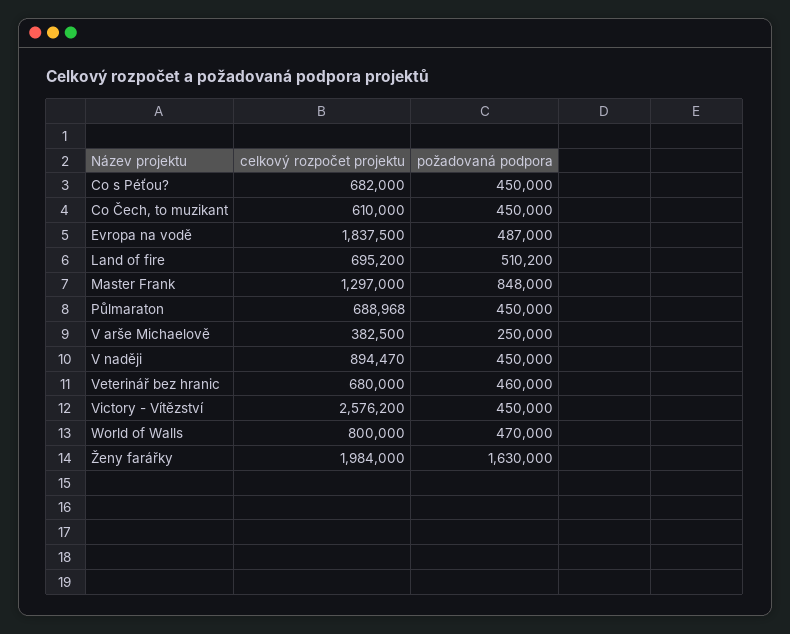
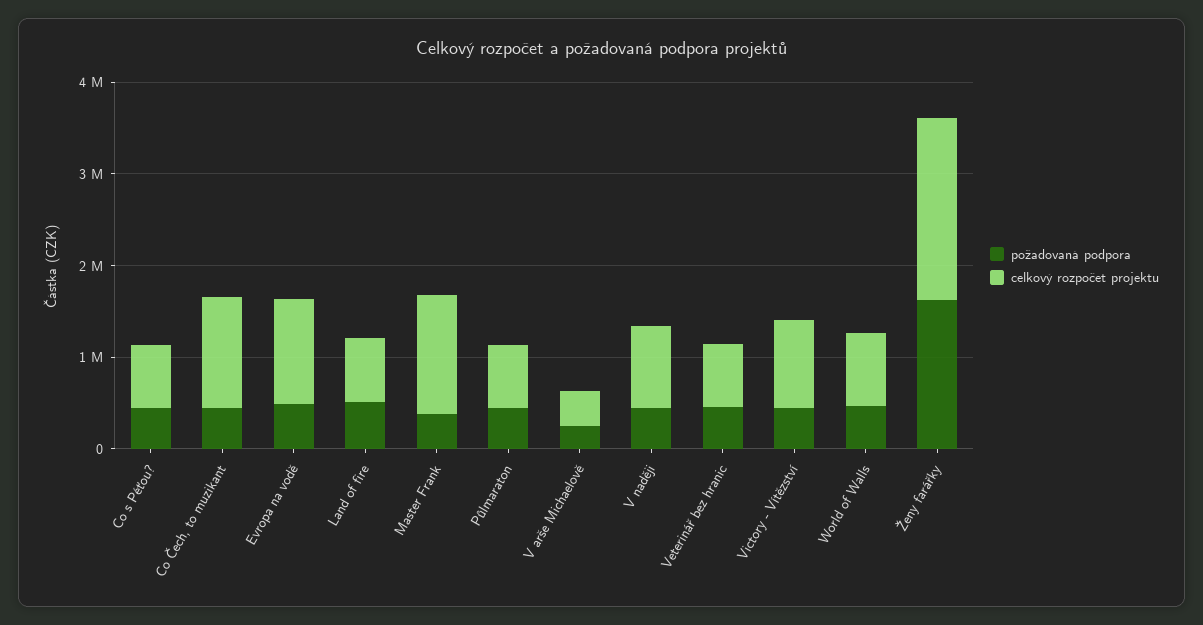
celkový rozpočet projektu, Co Čech, to muzikant: 610000 -> 1200000
celkový rozpočet projektu, Evropa na vodě: 1837500 -> 1200000
požadovaná podpora, Master Frank: 848000 -> 400000
celkový rozpočet projektu, Victory - Vítězství: 2576200 -> 1000000

